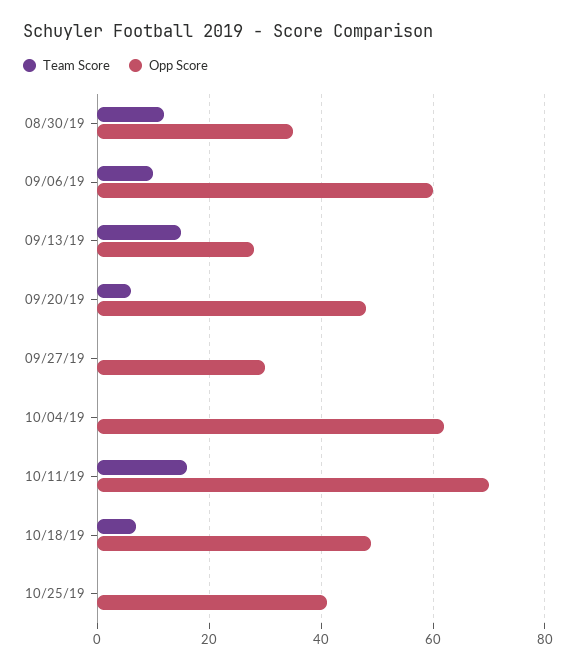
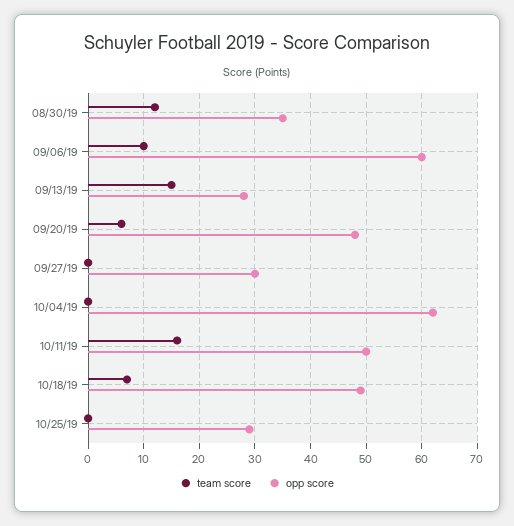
Opp Score, 10/11/19: 70 -> 50
Opp Score, 10/25/19: 40 -> 30

